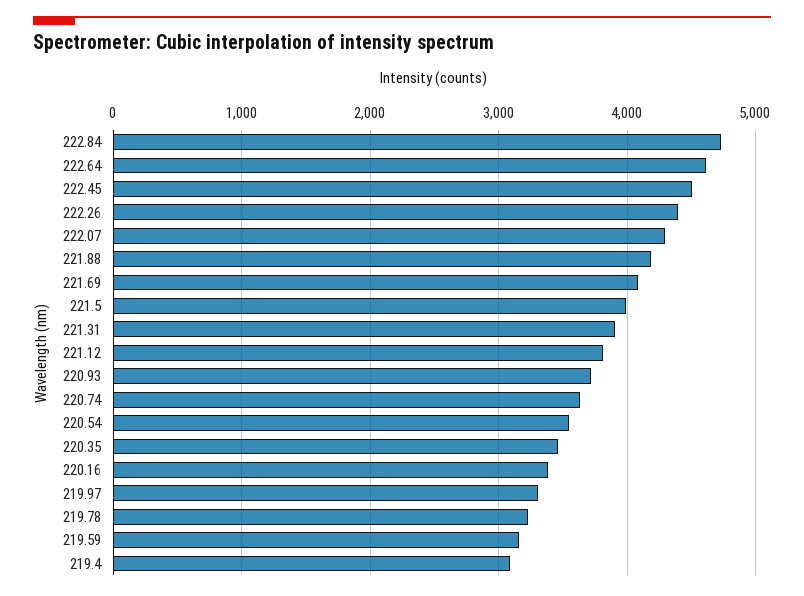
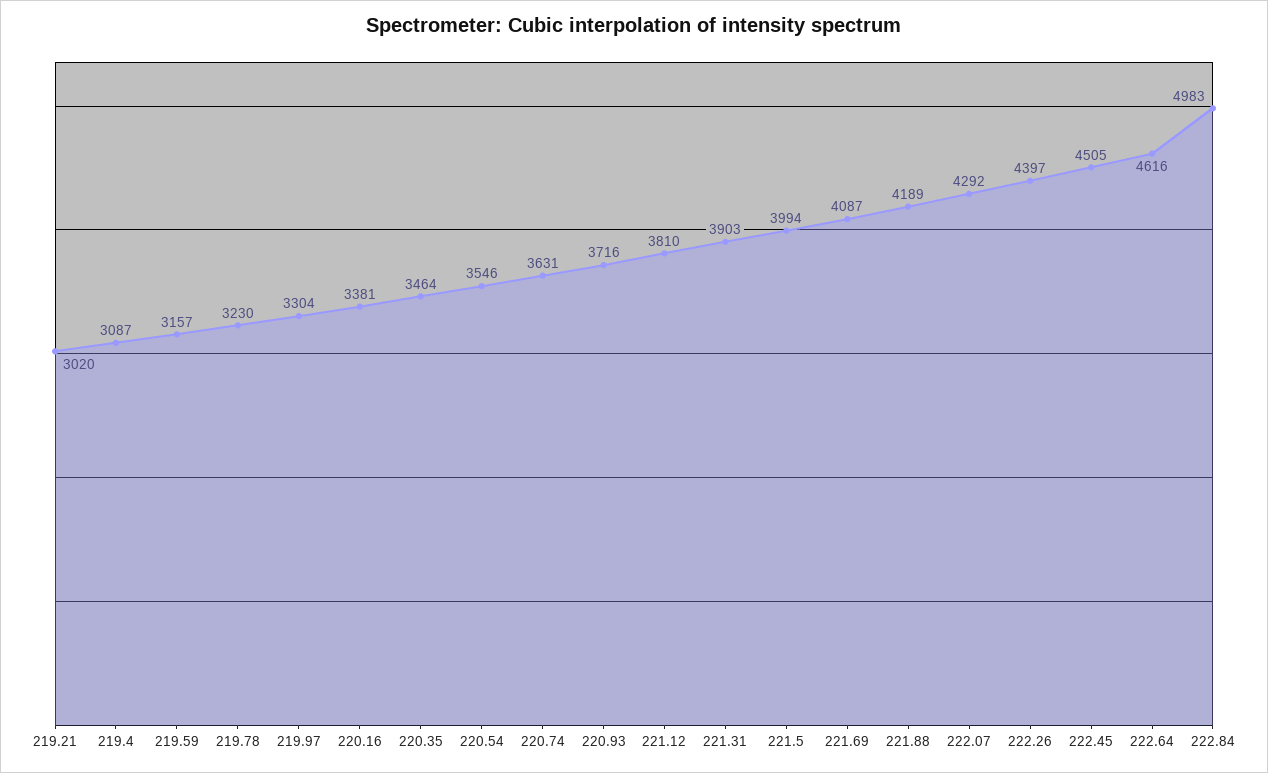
222.84: 4700 -> 4983
219.21: none -> 3020

